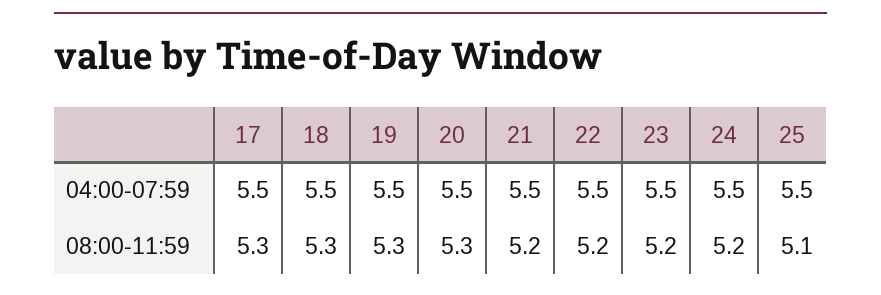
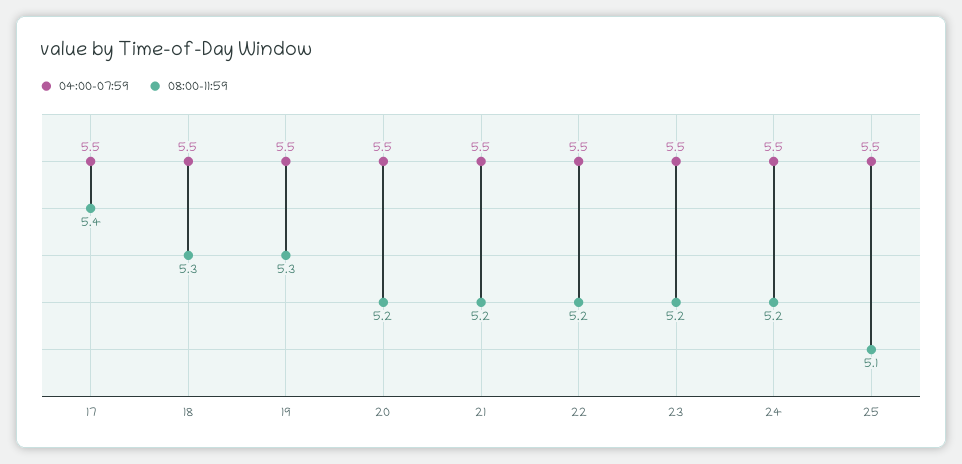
08:00-11:59, 17: 5.3 -> 5.4
08:00-11:59, 20: 5.3 -> 5.2

